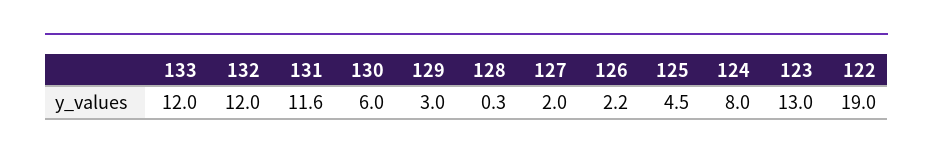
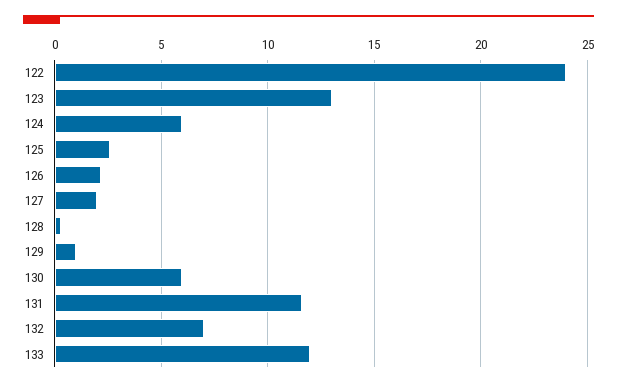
132: 12 -> 7
129: 3 -> 1
125: 4.5 -> 2.5
124: 8 -> 6
122: 19 -> 24

